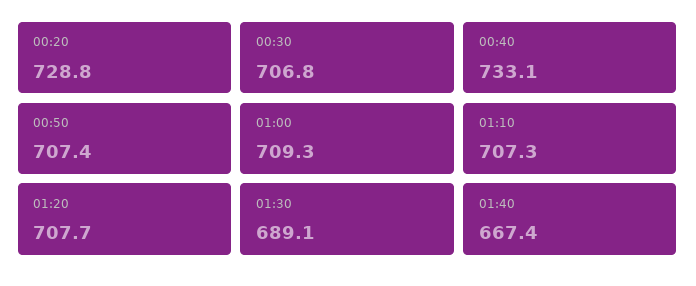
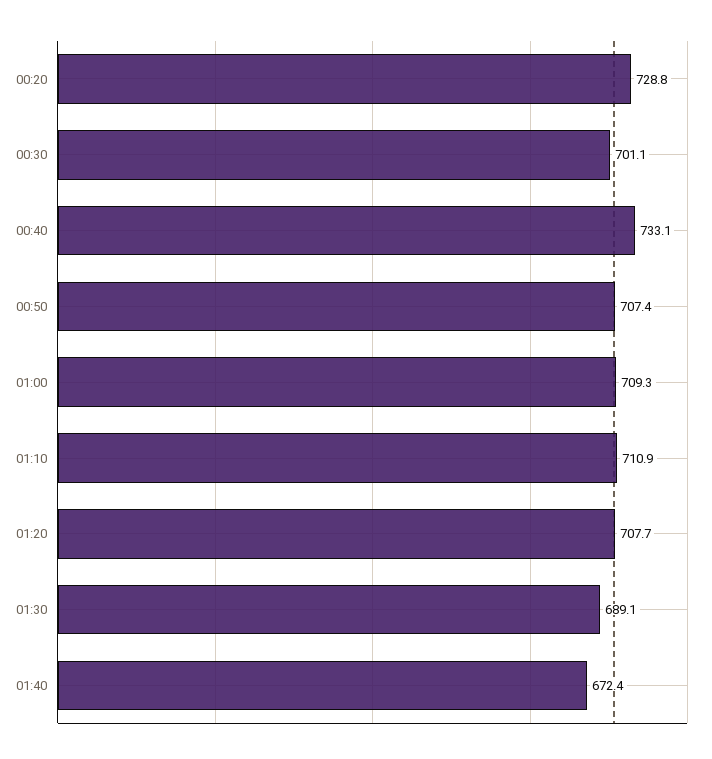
00:30: 706.8 -> 701.1
01:10: 707.3 -> 710.9
01:40: 667.4 -> 672.4

